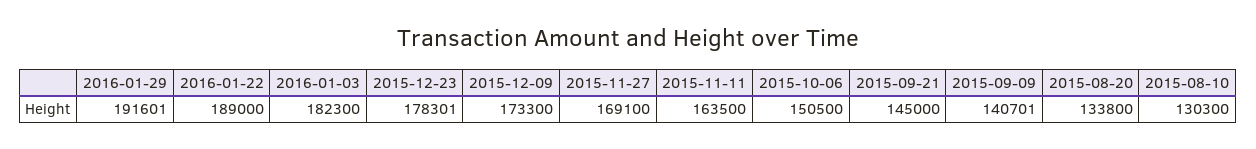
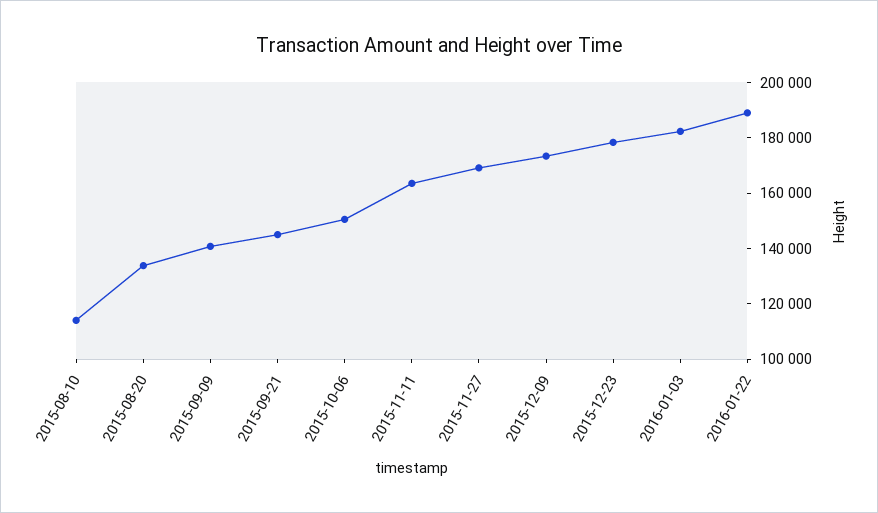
2016-01-29: 191601 -> none
2015-08-10: 130300 -> 115000

